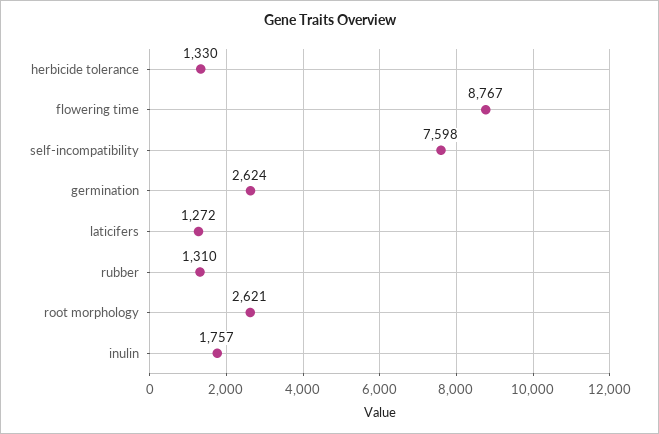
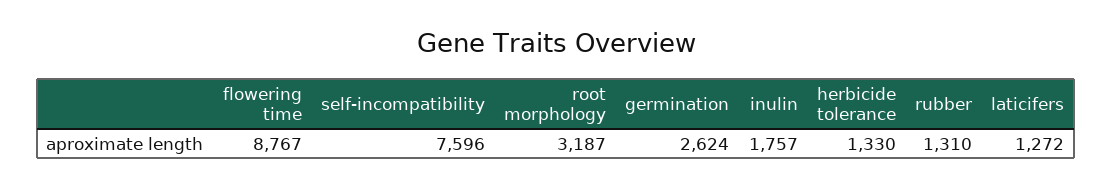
self-incompatibility: 7598 -> 7596
root morphology: 2621 -> 3187

